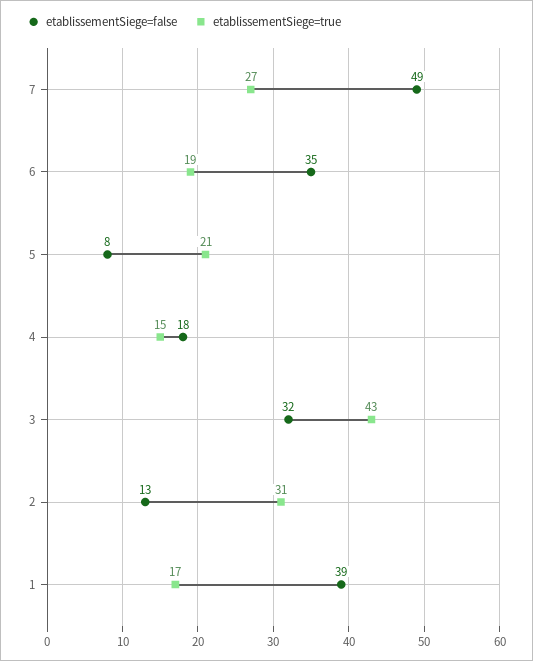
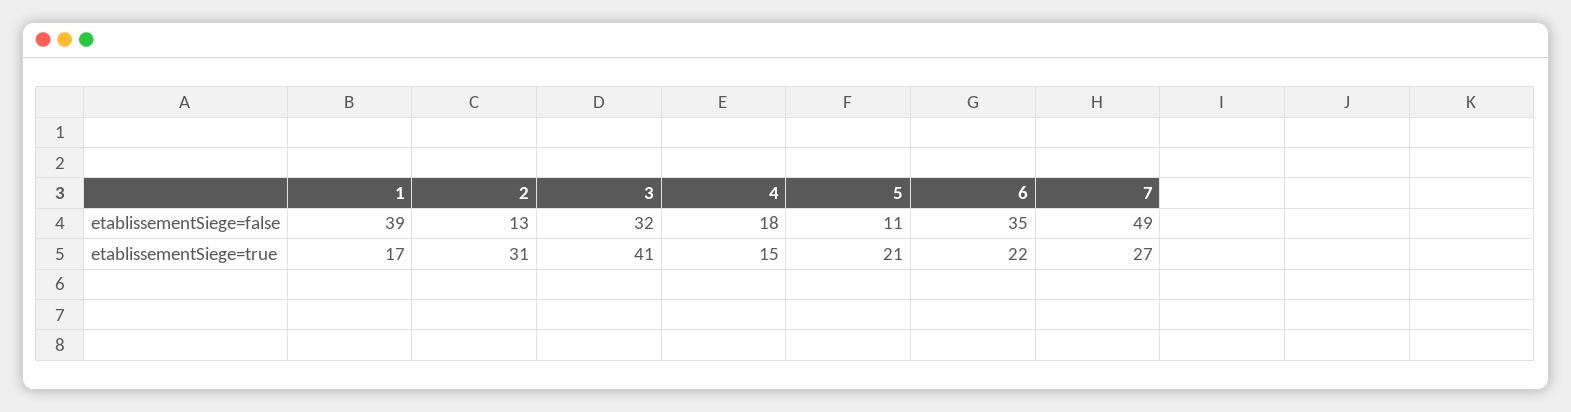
etablissementSiege=true, 6: 19 -> 22
etablissementSiege=false, 5: 8 -> 11
etablissementSiege=true, 3: 43 -> 41

